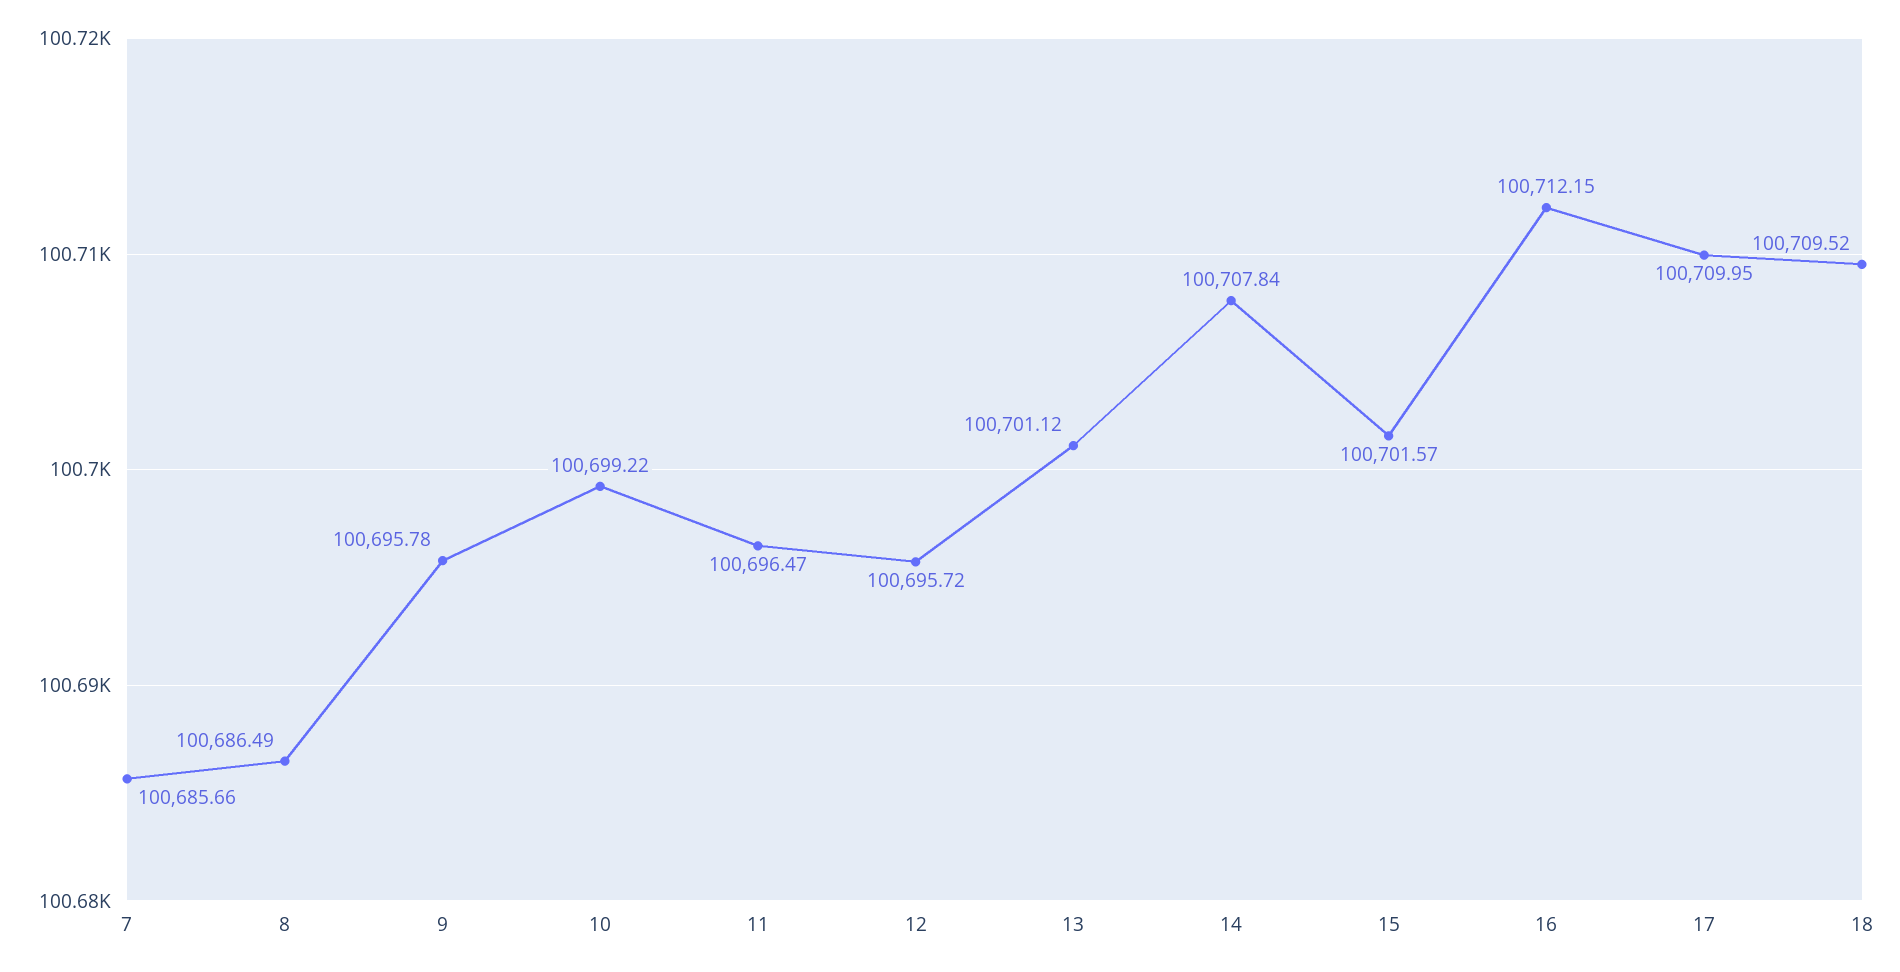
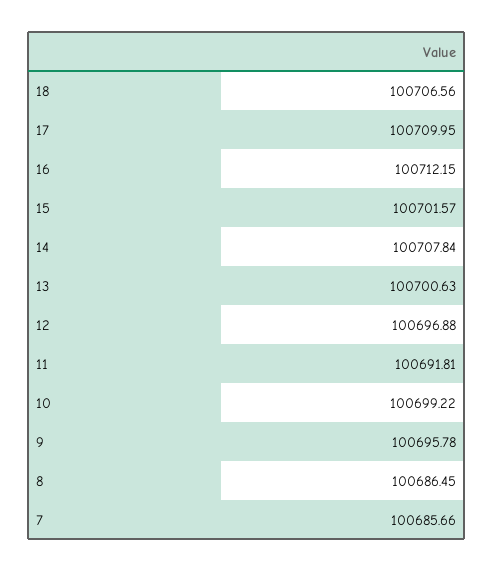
8: 100686.49 -> 100686.45
11: 100696.47 -> 100691.81
12: 100695.72 -> 100696.88
13: 100701.12 -> 100700.63
18: 100709.52 -> 100706.56

